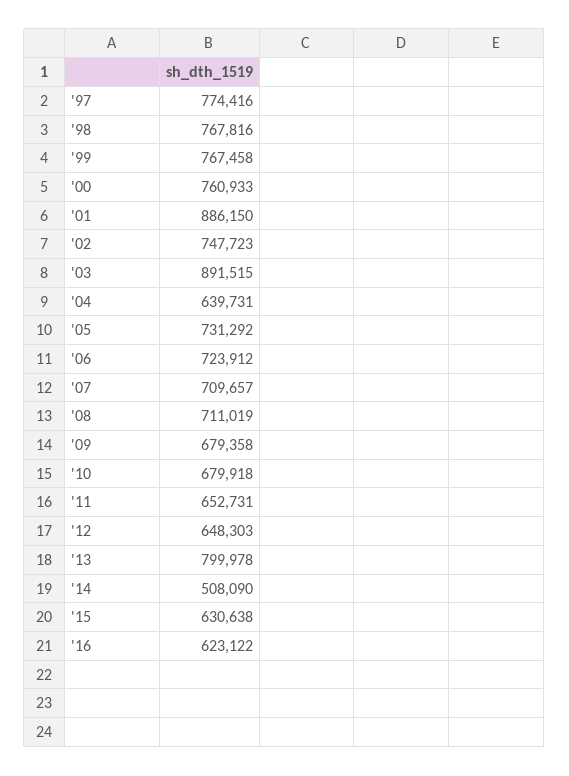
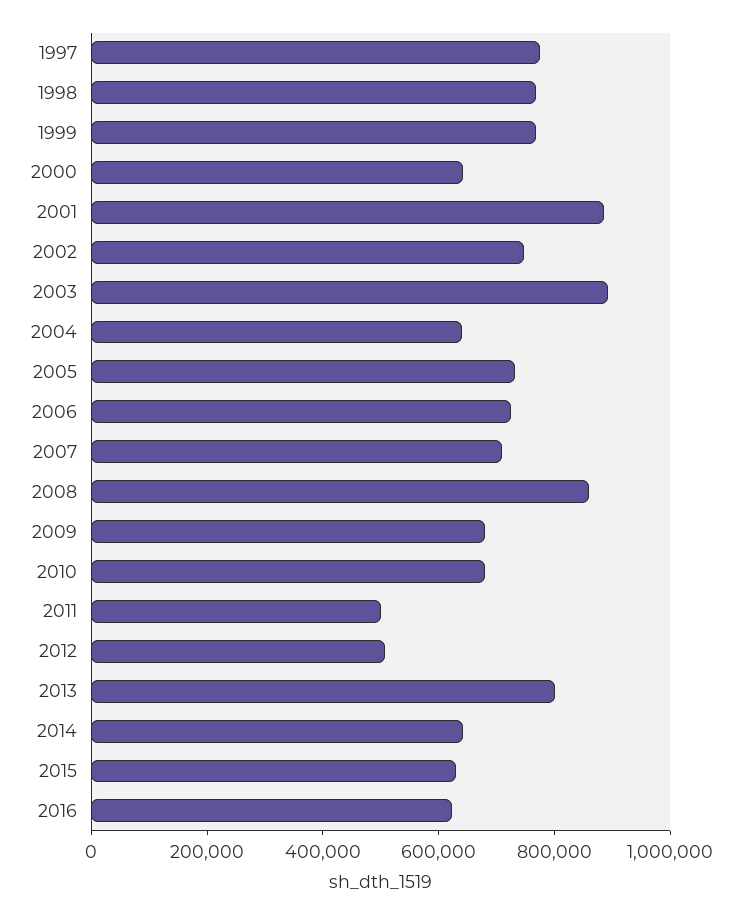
'00: 760933 -> 650000
'08: 711019 -> 850000
'11: 652731 -> 500000
'12: 648303 -> 500000
'14: 508090 -> 650000

